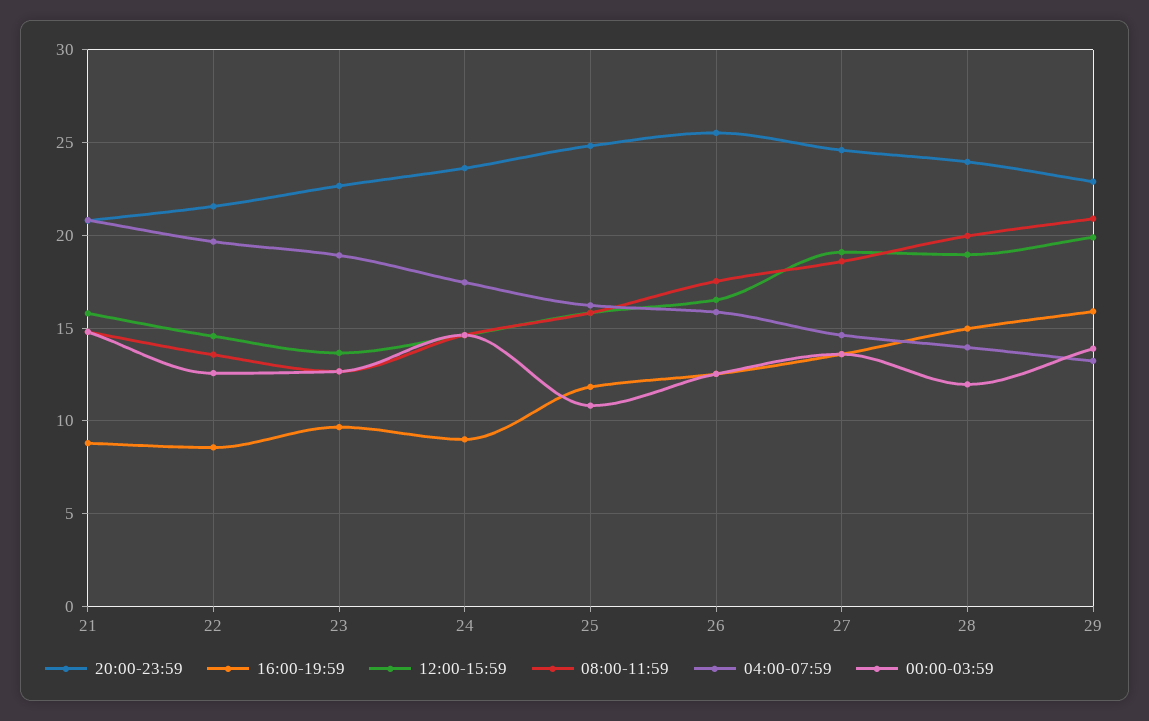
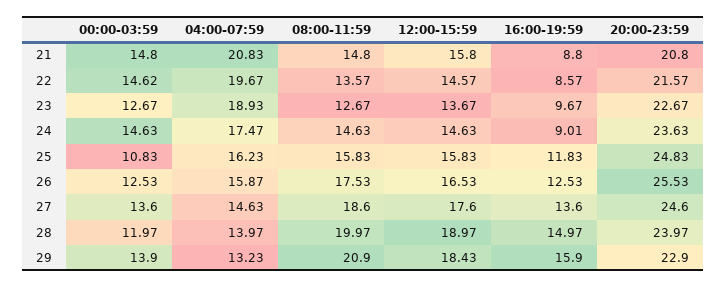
00:00-03:59, 22: 12.5 -> 14.62
12:00-15:59, 27: 19 -> 17.6
12:00-15:59, 29: 20 -> 18.43

